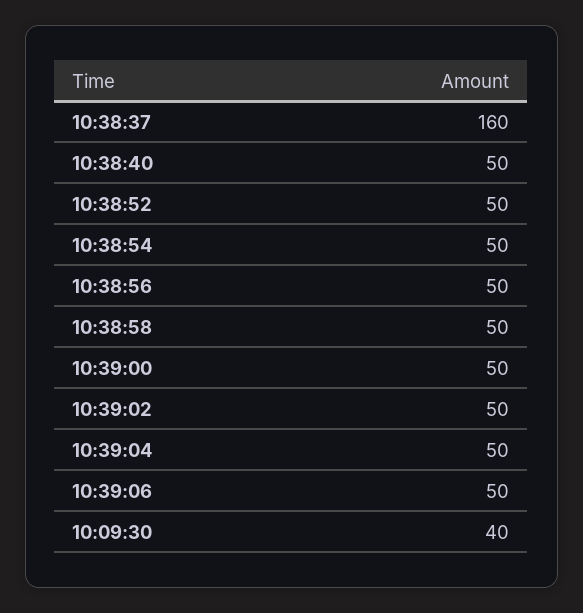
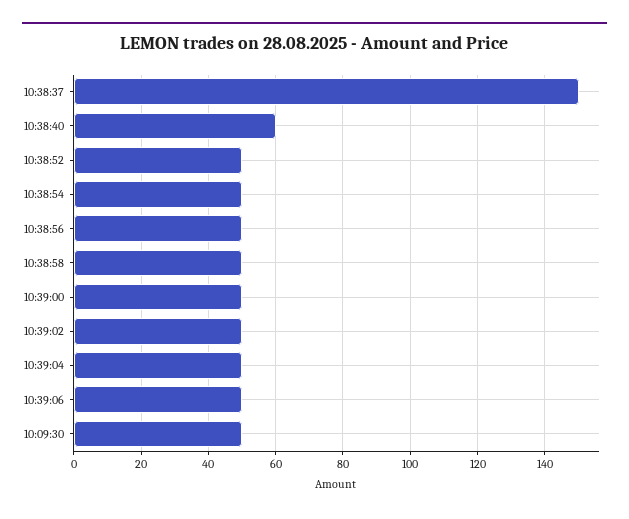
10:38:37: 160 -> 150
10:38:40: 50 -> 60
10:09:30: 40 -> 50

